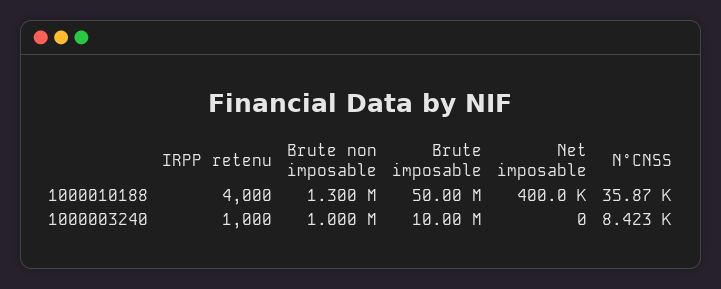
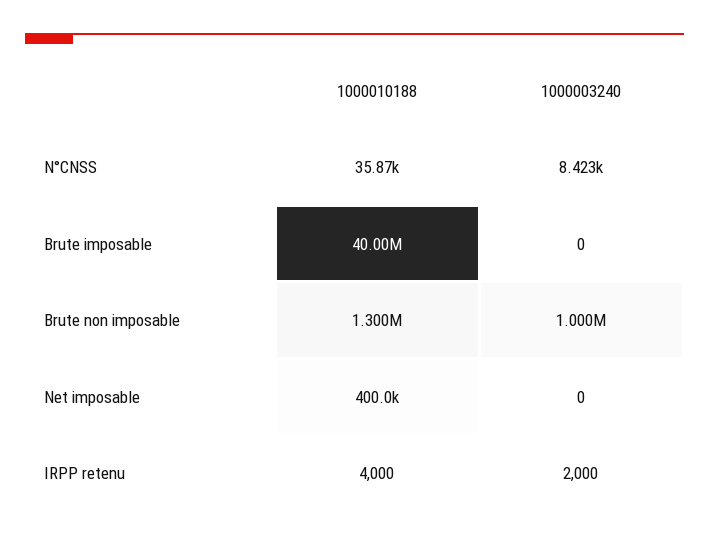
Brute imposable, 1000010188: 50000000 -> 40000000
IRPP retenu, 1000003240: 1000 -> 2000
Brute imposable, 1000003240: 10000000 -> 0

